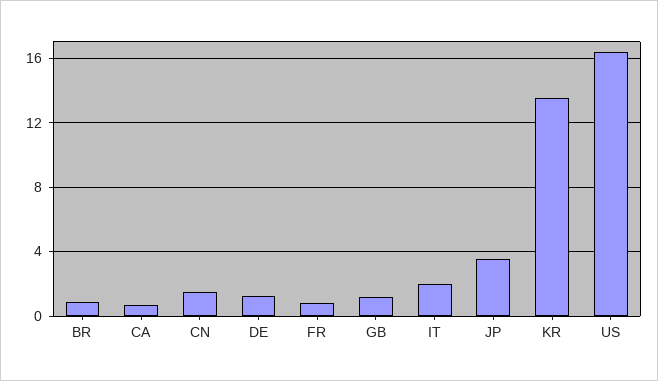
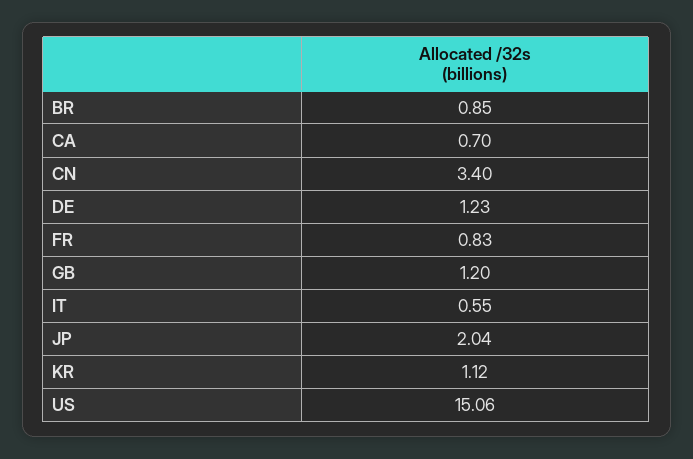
CN: 1.5 -> 3.4
IT: 2 -> 0.55
JP: 3.5 -> 2.04
KR: 13.5 -> 1.12
US: 16.5 -> 15.06

